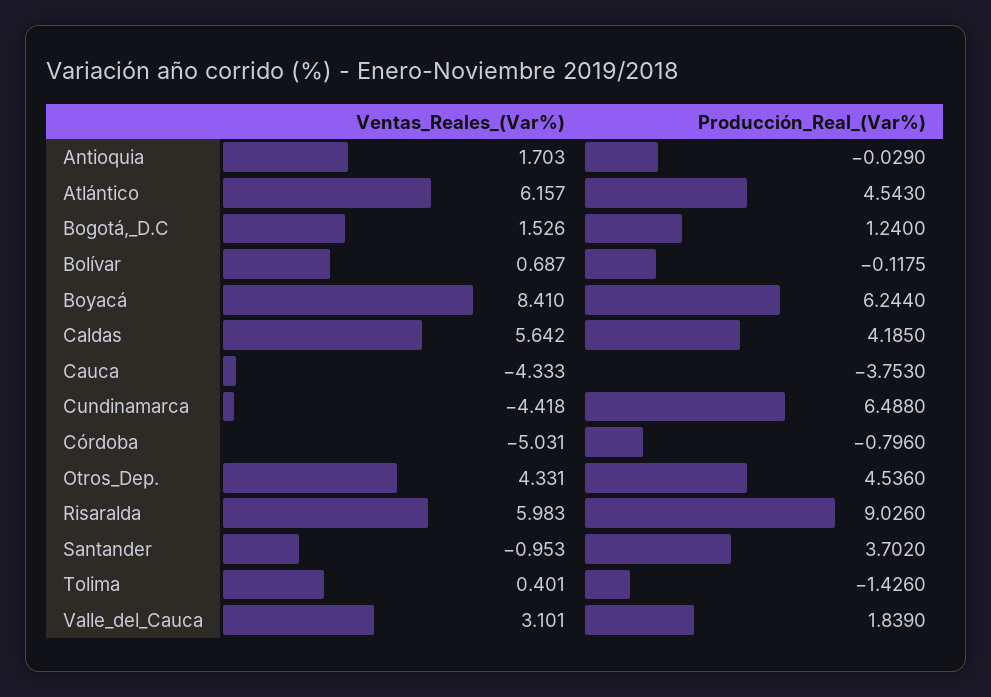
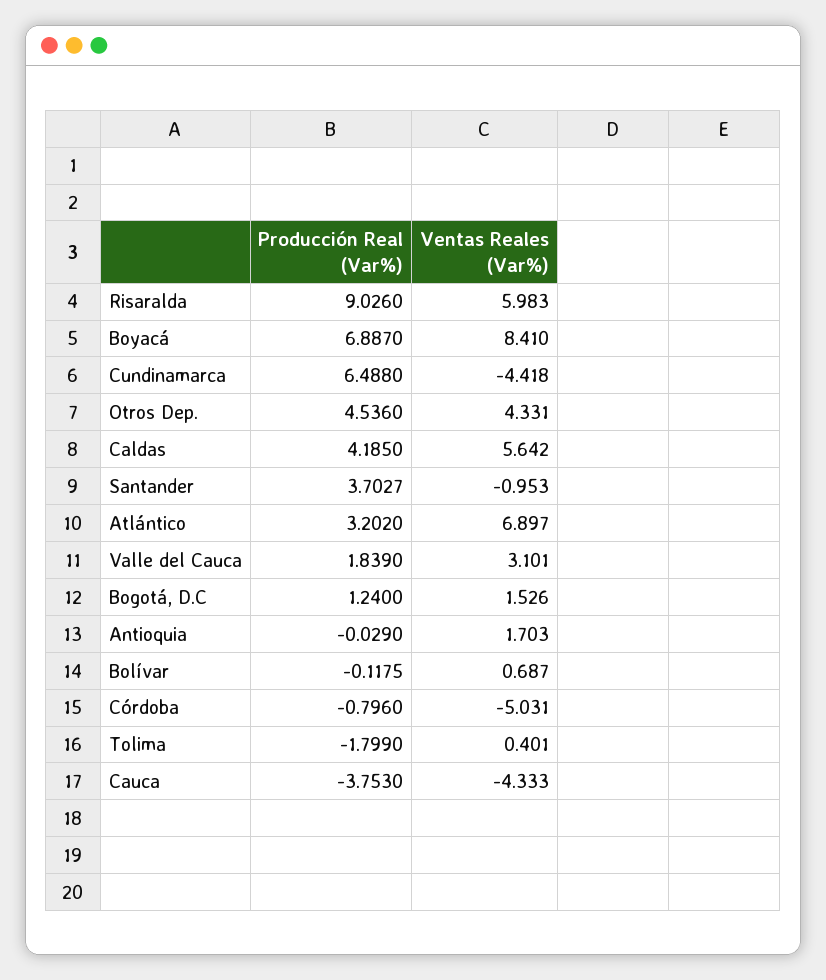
Ventas_Reales_(Var%), Atlántico: 6.157 -> 6.897
Producción_Real_(Var%), Atlántico: 4.543 -> 3.202
Producción_Real_(Var%), Boyacá: 6.244 -> 6.887
Producción_Real_(Var%), Santander: 3.702 -> 3.7027
Producción_Real_(Var%), Tolima: -1.426 -> -1.799

